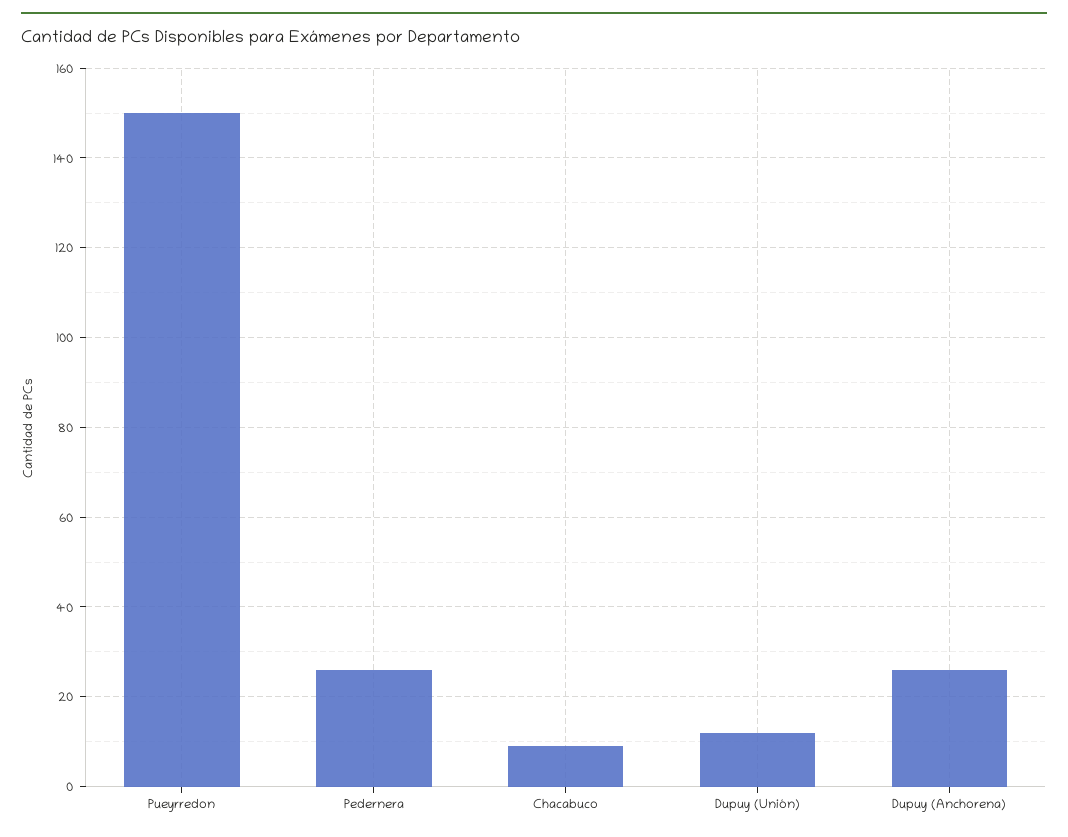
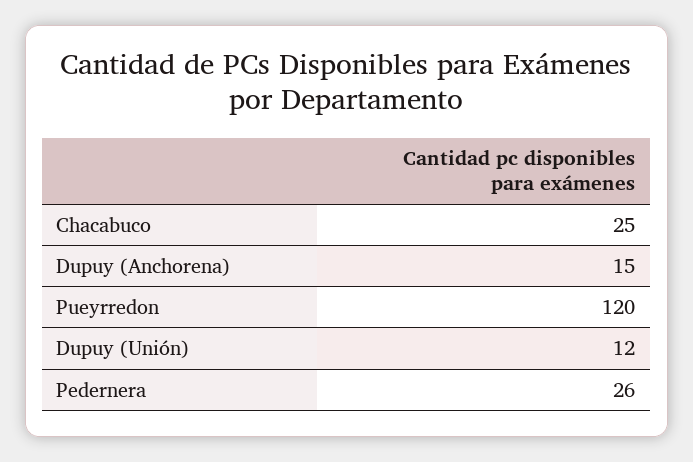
Pueyrredon: 150 -> 120
Chacabuco: 10 -> 25
Dupuy (Anchorena): 25 -> 15

